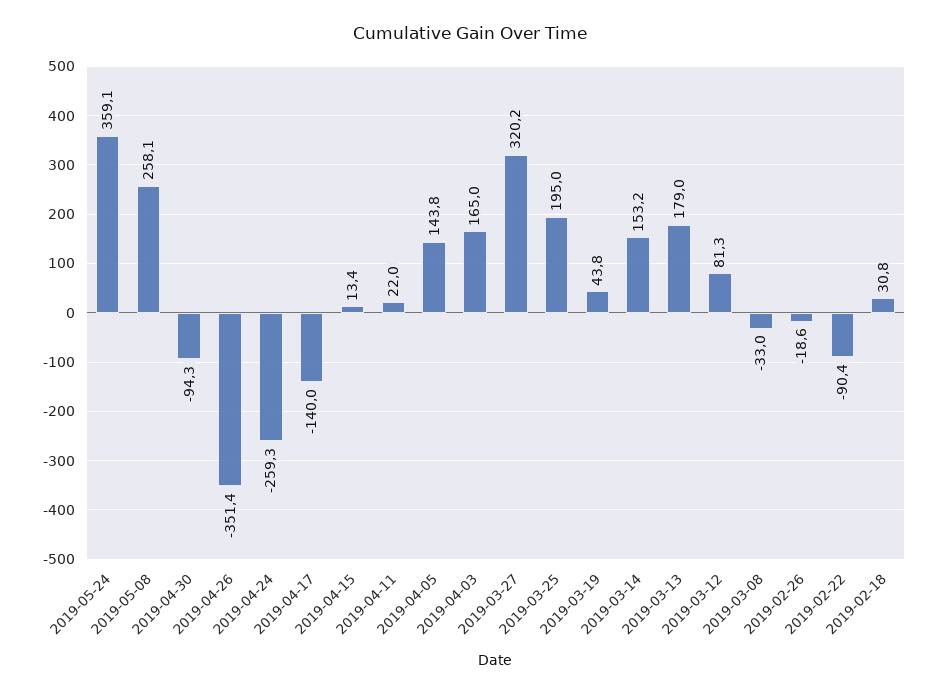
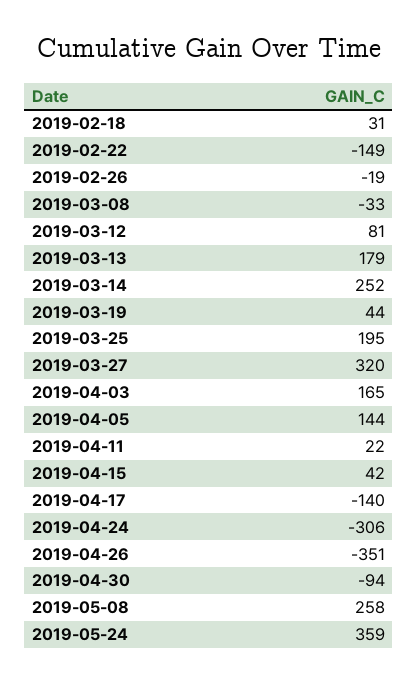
2019-04-24: -259.3 -> -306
2019-04-15: 13.4 -> 42
2019-03-14: 153.2 -> 252
2019-02-22: -90.4 -> -149

